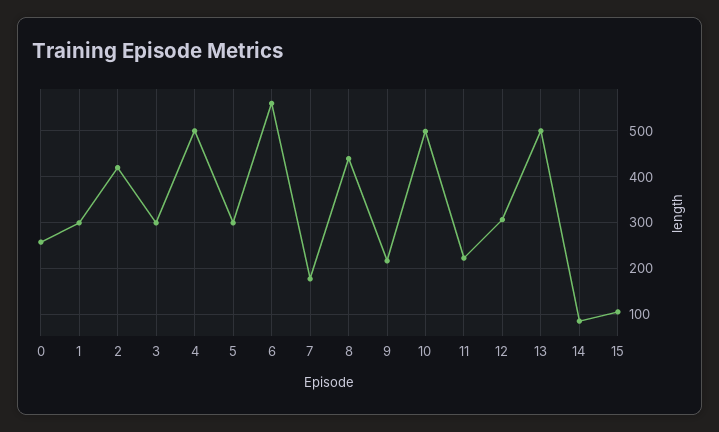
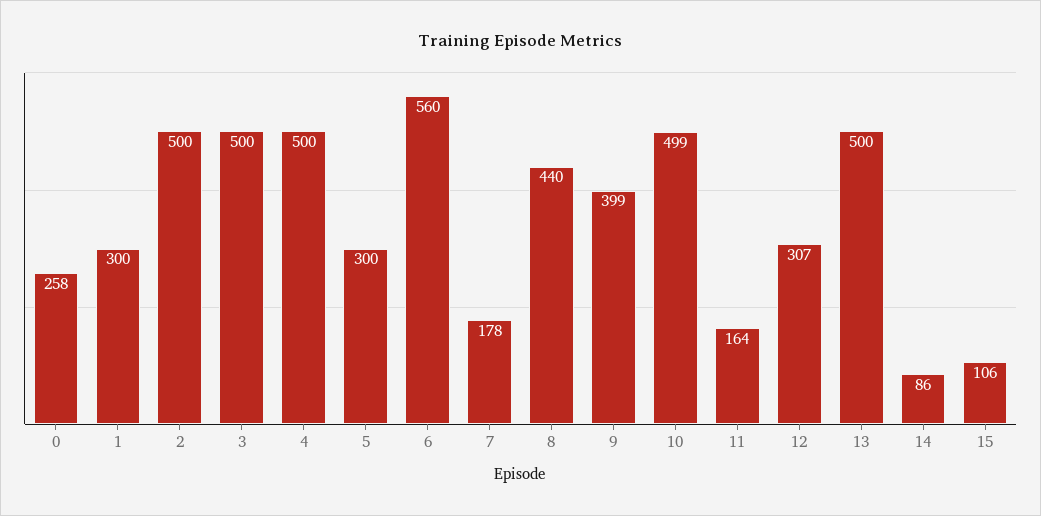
2: 420 -> 500
3: 300 -> 500
9: 220 -> 399
11: 220 -> 164

